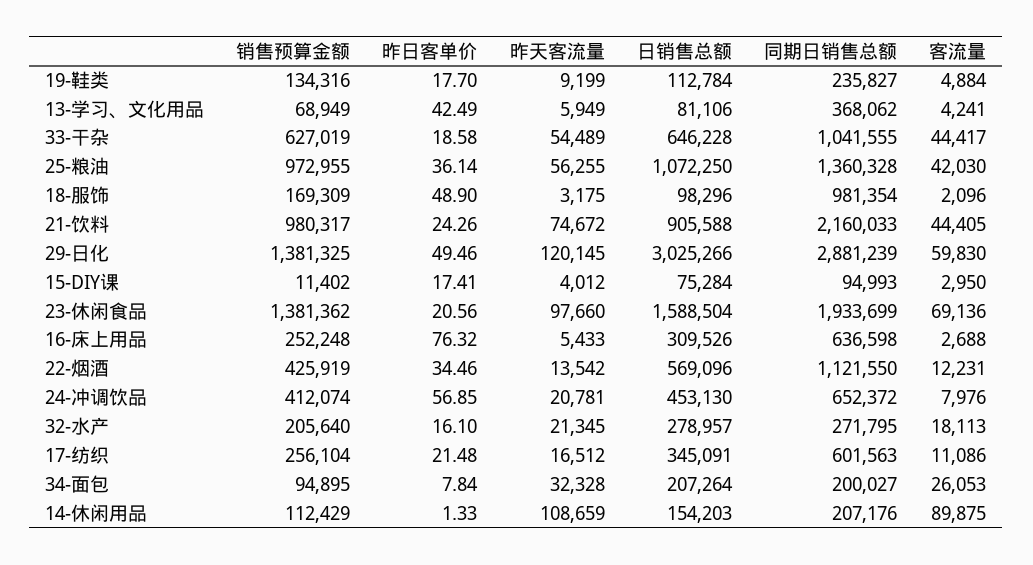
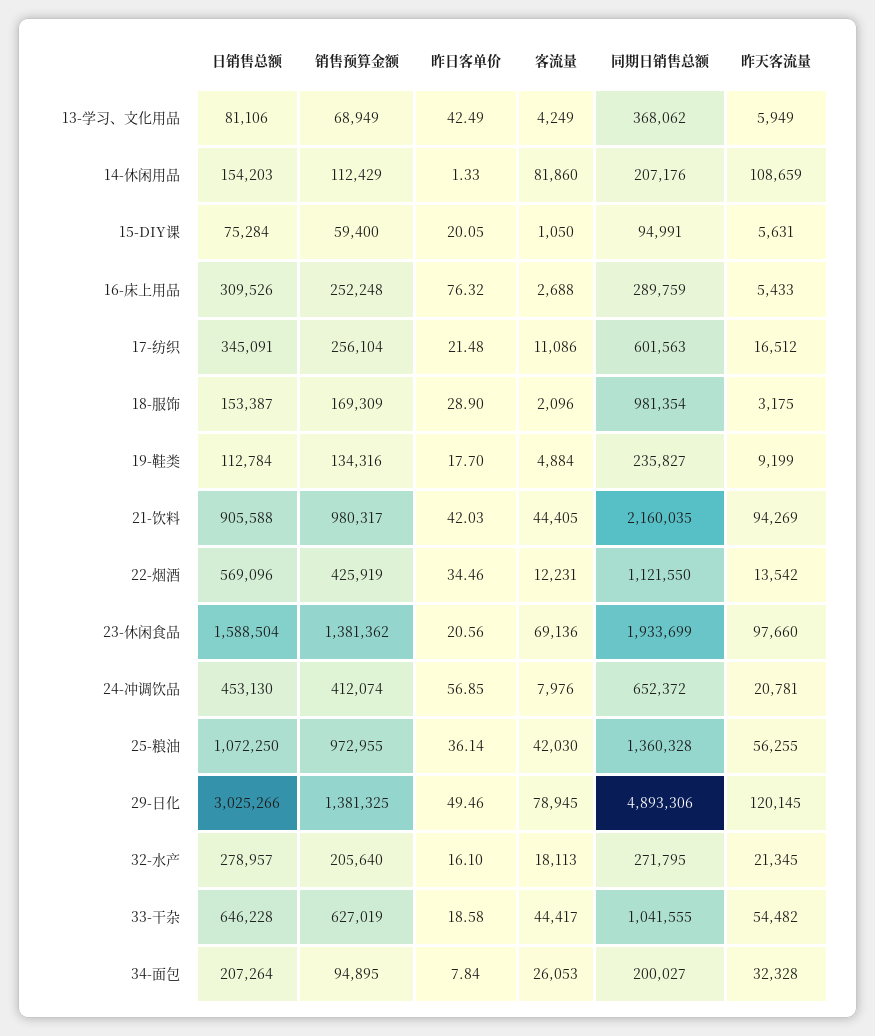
客流量, 13-学习、文化用品: 4241 -> 4249
昨天客流量, 33-干杂: 54489 -> 54482
昨日客单价, 18-服饰: 48.9 -> 28.9
日销售总额, 18-服饰: 98296 -> 153387
昨日客单价, 21-饮料: 24.26 -> 42.03
昨天客流量, 21-饮料: 74672 -> 94269
同期日销售总额, 21-饮料: 2160033 -> 2160035
同期日销售总额, 29-日化: 2881239 -> 4893306
客流量, 29-日化: 59830 -> 78945
销售预算金额, 15-DIY课: 11402 -> 59400
昨日客单价, 15-DIY课: 17.41 -> 20.05
昨天客流量, 15-DIY课: 4012 -> 5631
同期日销售总额, 15-DIY课: 94993 -> 94991
客流量, 15-DIY课: 2950 -> 1050
同期日销售总额, 16-床上用品: 636598 -> 289759
客流量, 14-休闲用品: 89875 -> 81860

